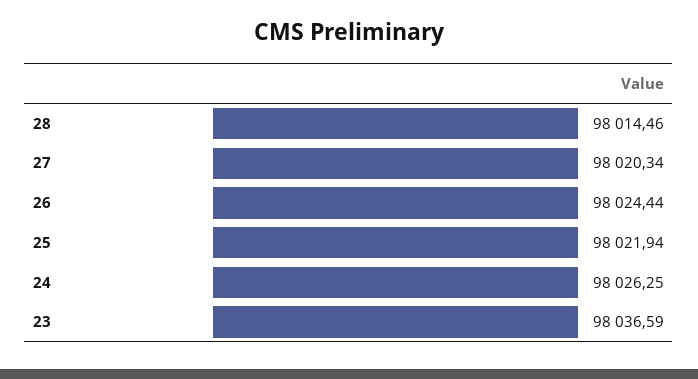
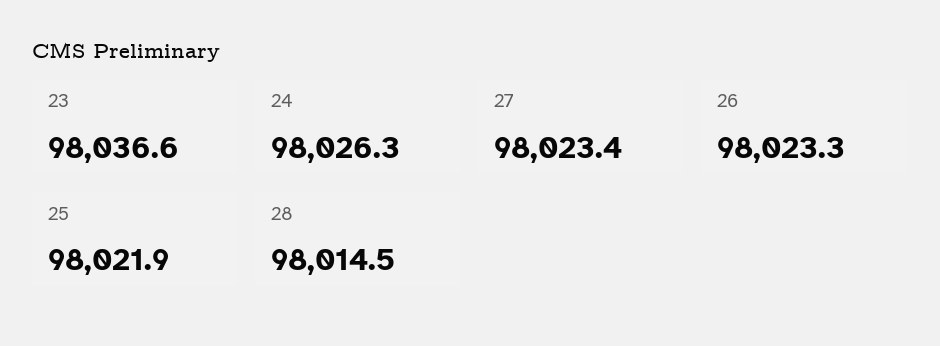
27: 98020.34 -> 98023.4
26: 98024.44 -> 98023.3

